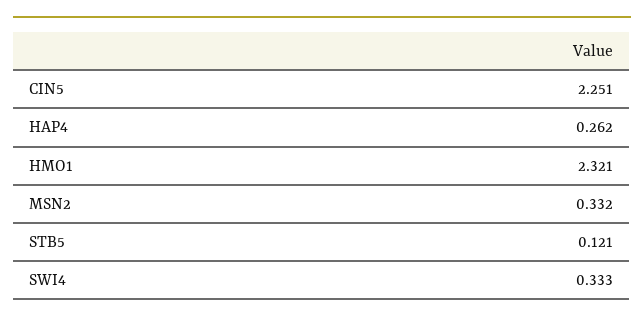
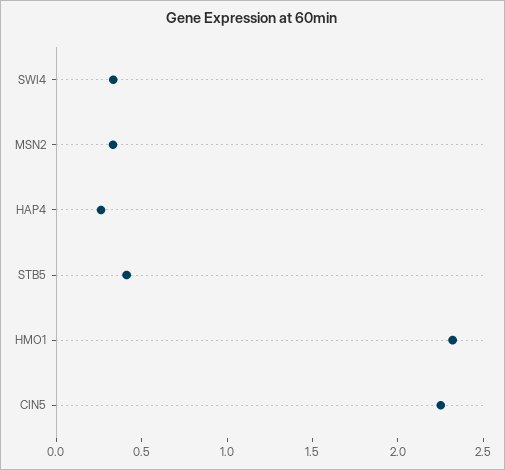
STB5: 0.121 -> 0.4

